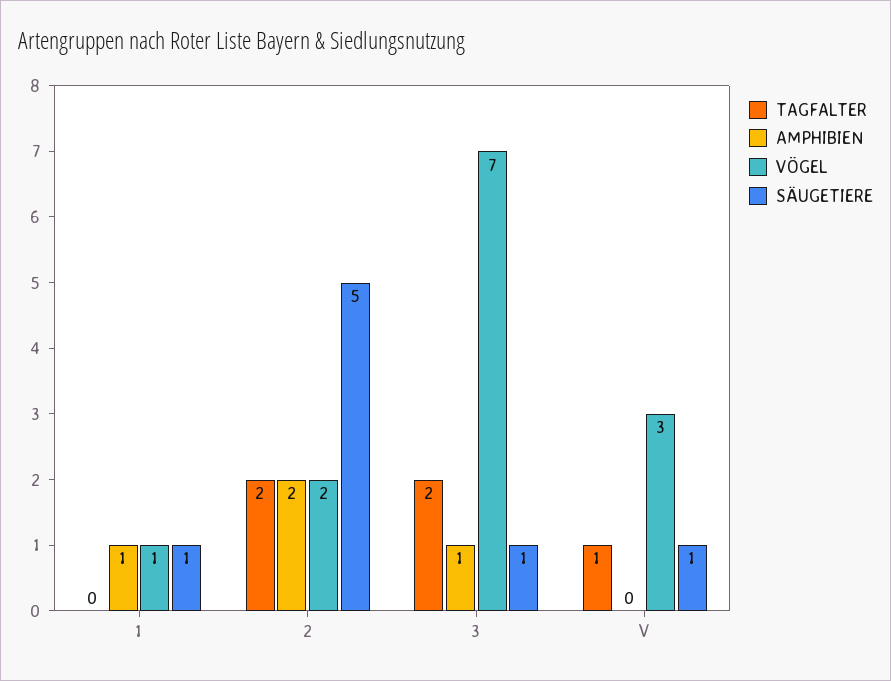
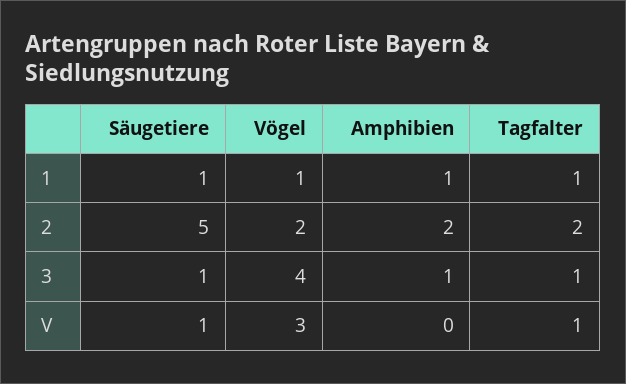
TAGFALTER, 1: 0 -> 1
TAGFALTER, 3: 2 -> 1
VÖGEL, 3: 7 -> 4

